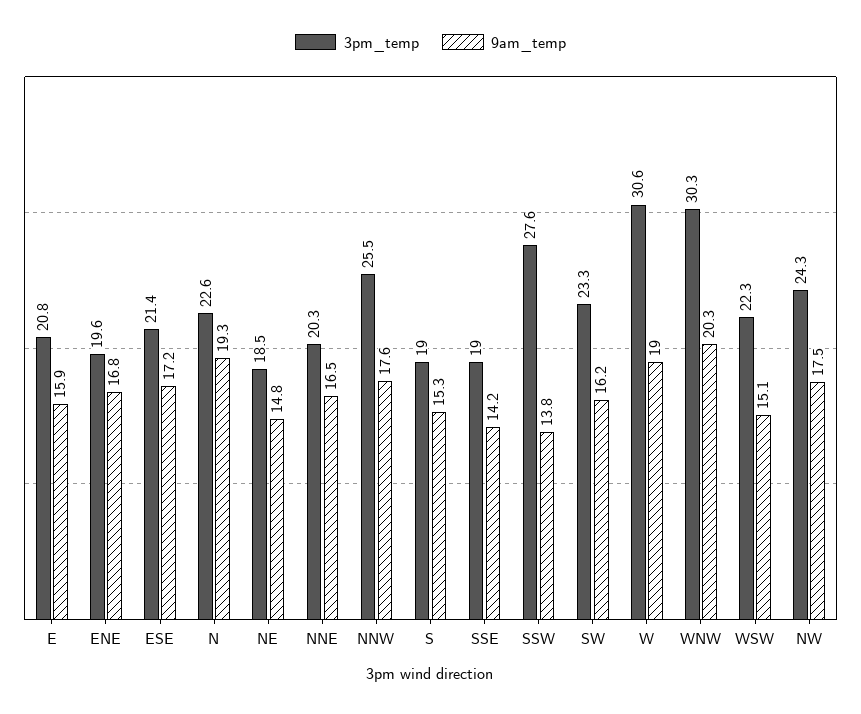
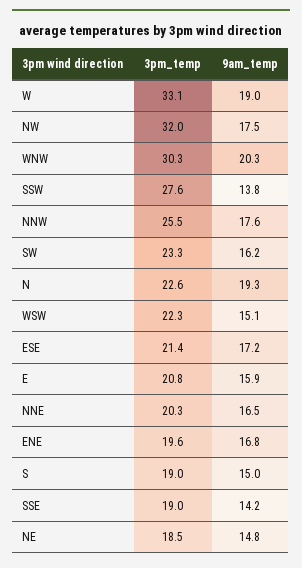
9am_temp, S: 15.3 -> 15
3pm_temp, W: 30.6 -> 33.1
3pm_temp, NW: 24.3 -> 32

